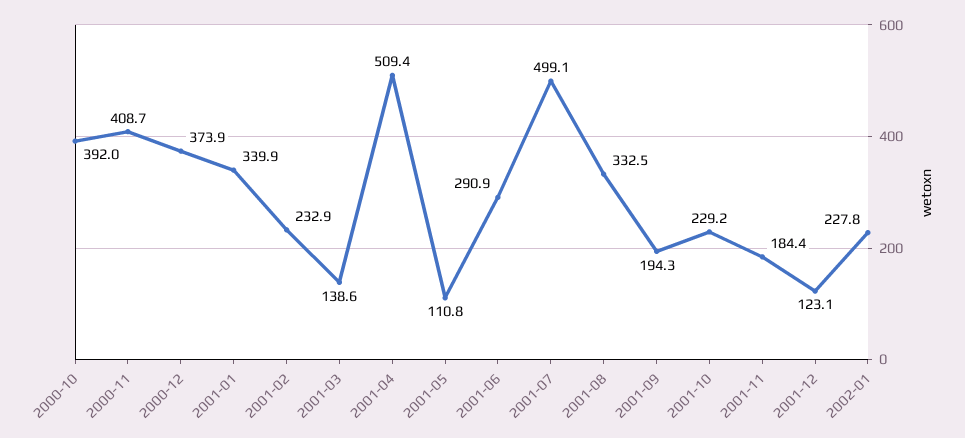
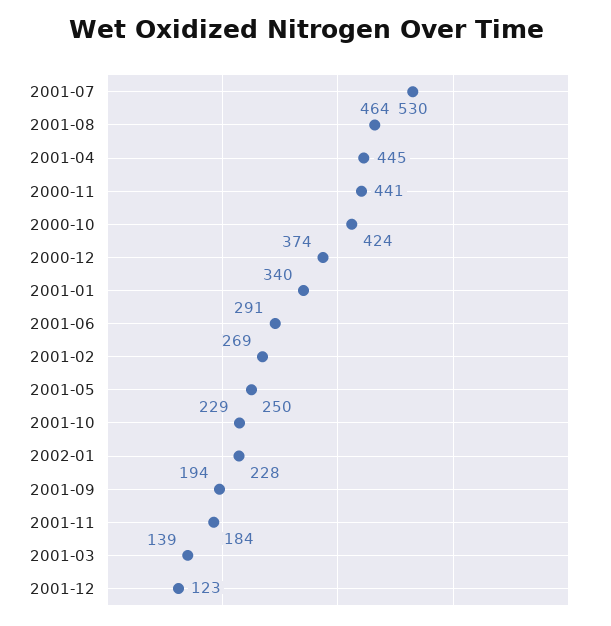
2000-10: 392 -> 424
2000-11: 408.7 -> 441
2001-02: 232.9 -> 269
2001-04: 509.4 -> 445
2001-05: 110.8 -> 250
2001-07: 499.1 -> 530
2001-08: 332.5 -> 464

